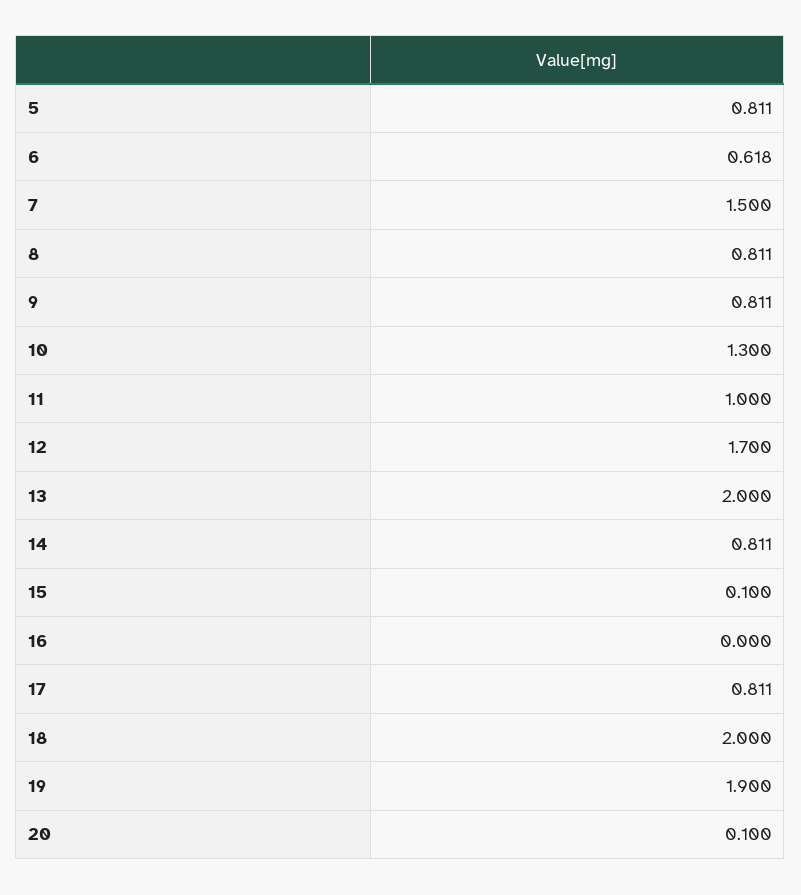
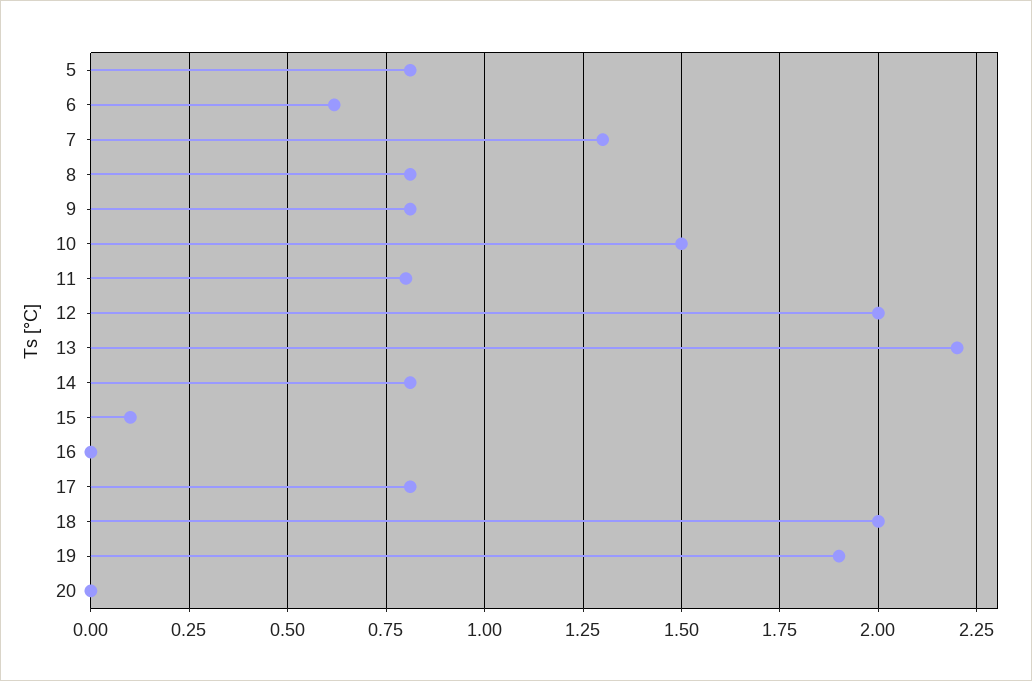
7: 1.5 -> 1.3
10: 1.3 -> 1.5
11: 1 -> 0.8
12: 1.7 -> 2
13: 2 -> 2.2
20: 0.1 -> 0

